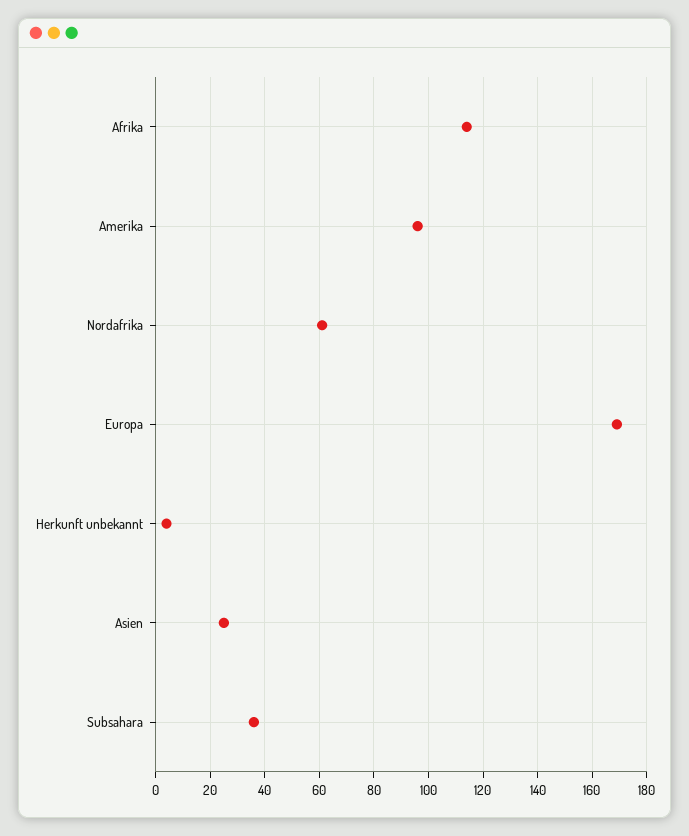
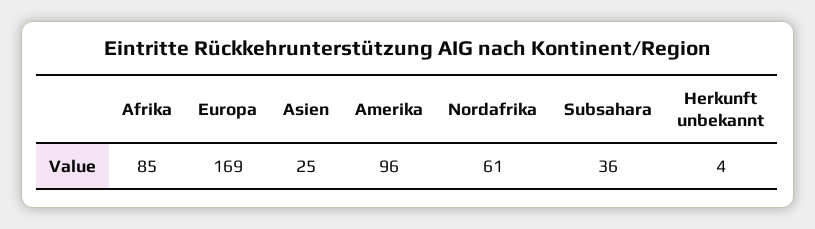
Afrika: 115 -> 85

